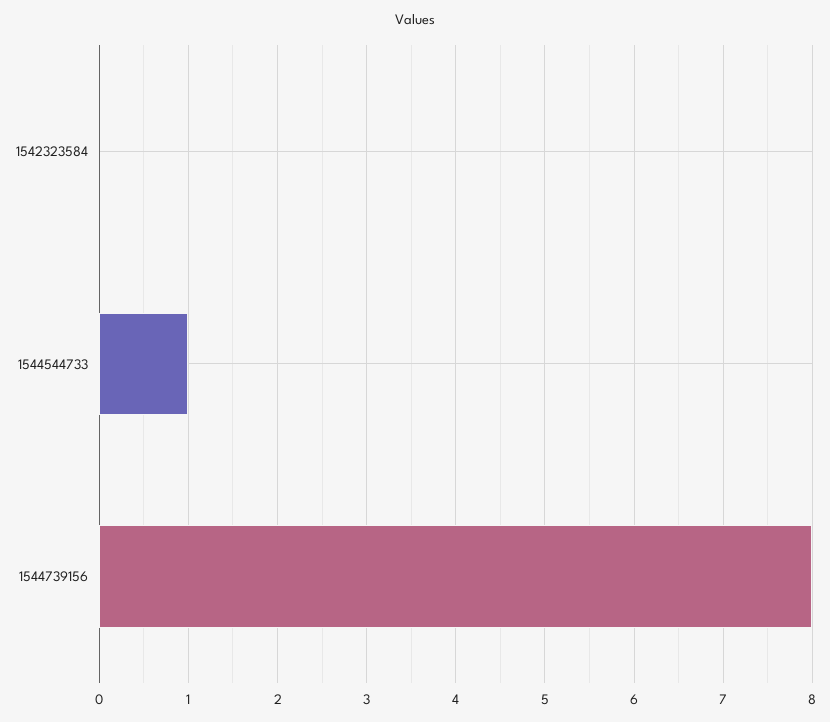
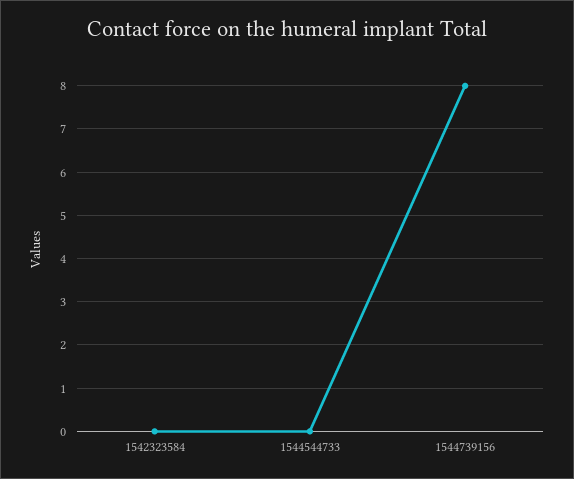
1544544733: 1 -> 0

